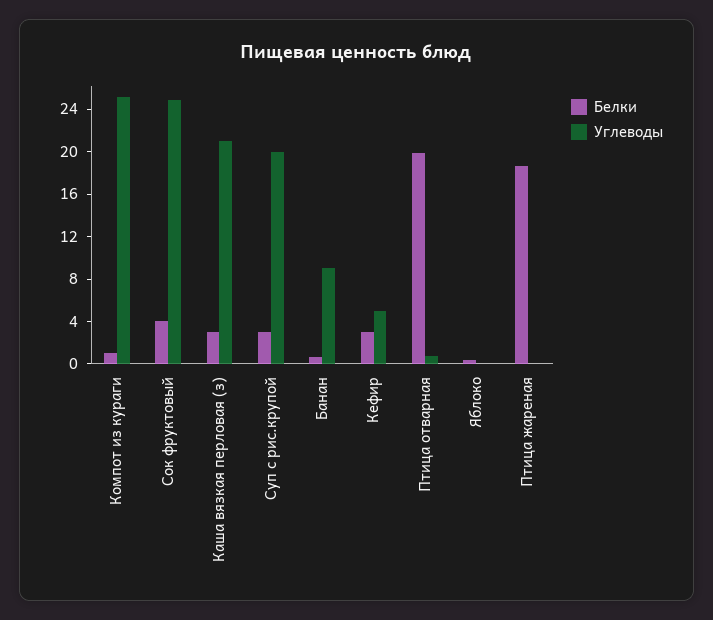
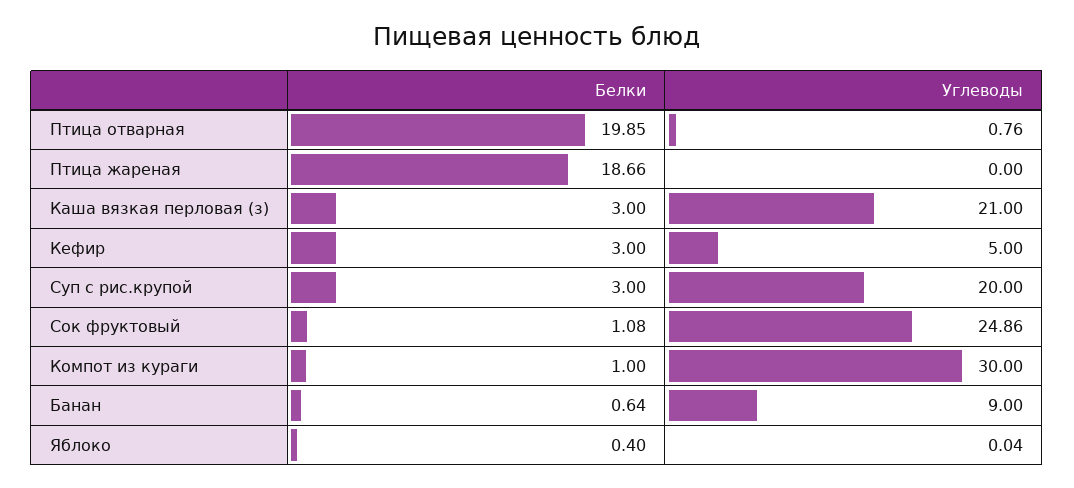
Углеводы, Компот из кураги: 25 -> 30
Белки, Сок фруктовый: 4 -> 1.08

